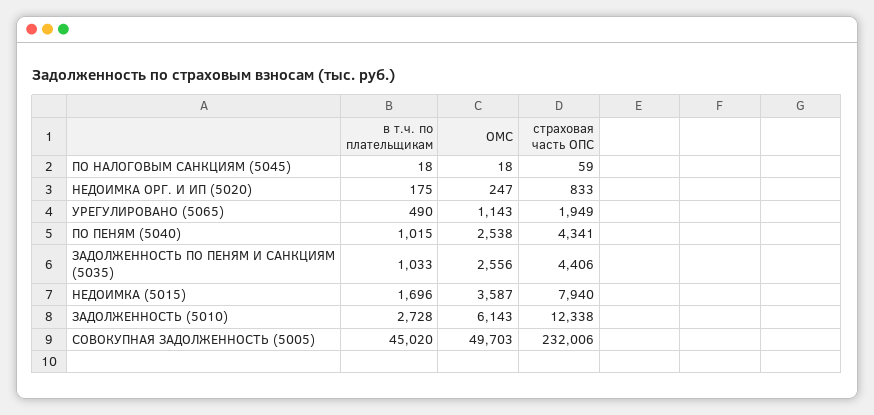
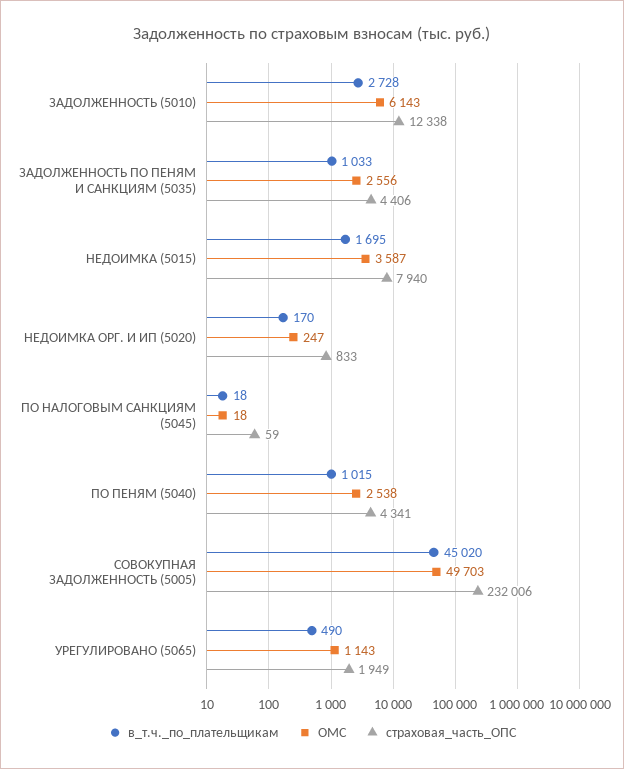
в т.ч. по плательщикам, НЕДОИМКА ОРГ. И ИП (5020): 175 -> 170
в т.ч. по плательщикам, НЕДОИМКА (5015): 1696 -> 1695

